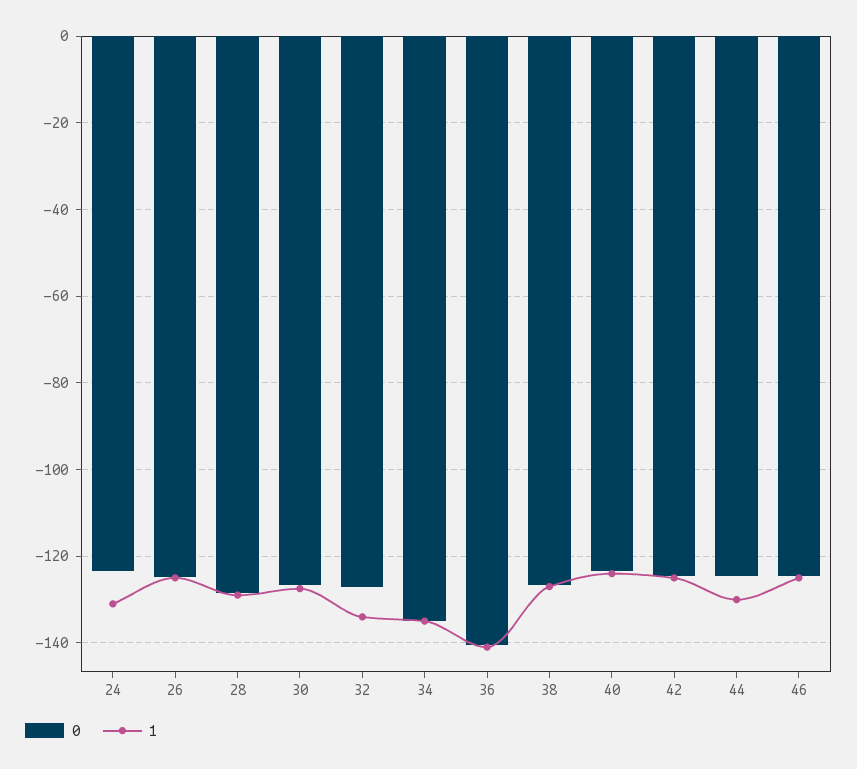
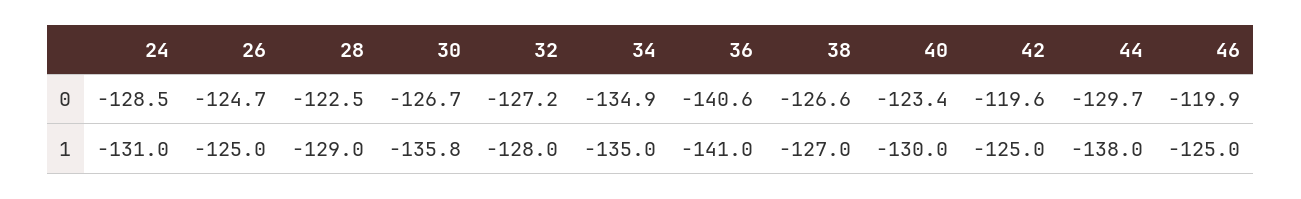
0, 24: -124 -> -128.5
0, 28: -128 -> -122.5
1, 30: -128 -> -135.8
1, 32: -134 -> -128
1, 40: -124 -> -130
0, 42: -124 -> -119.6
0, 44: -124 -> -129.7
1, 44: -130 -> -138
0, 46: -124 -> -119.9

